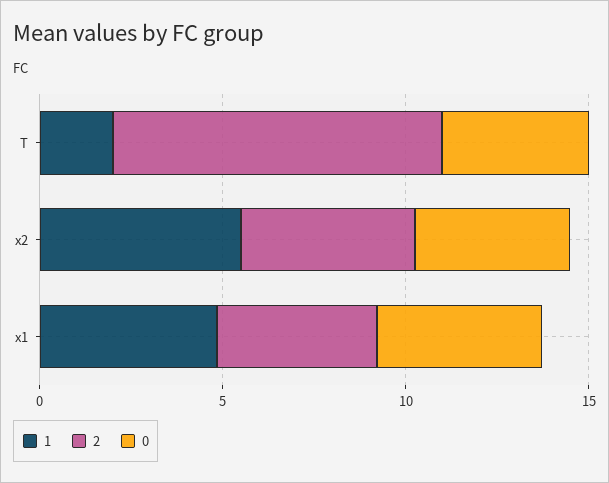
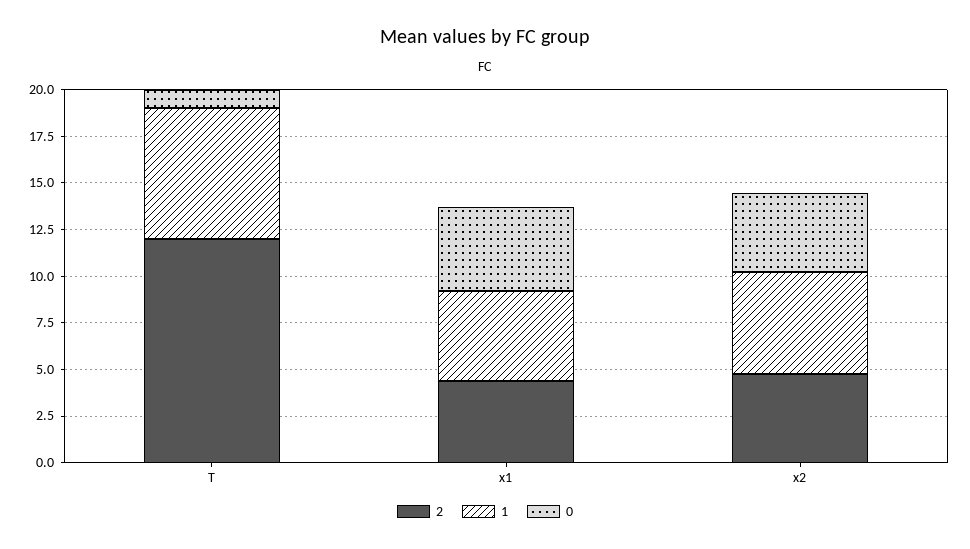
1, T: 2 -> 7
2, T: 9 -> 12
0, T: 4 -> 1

